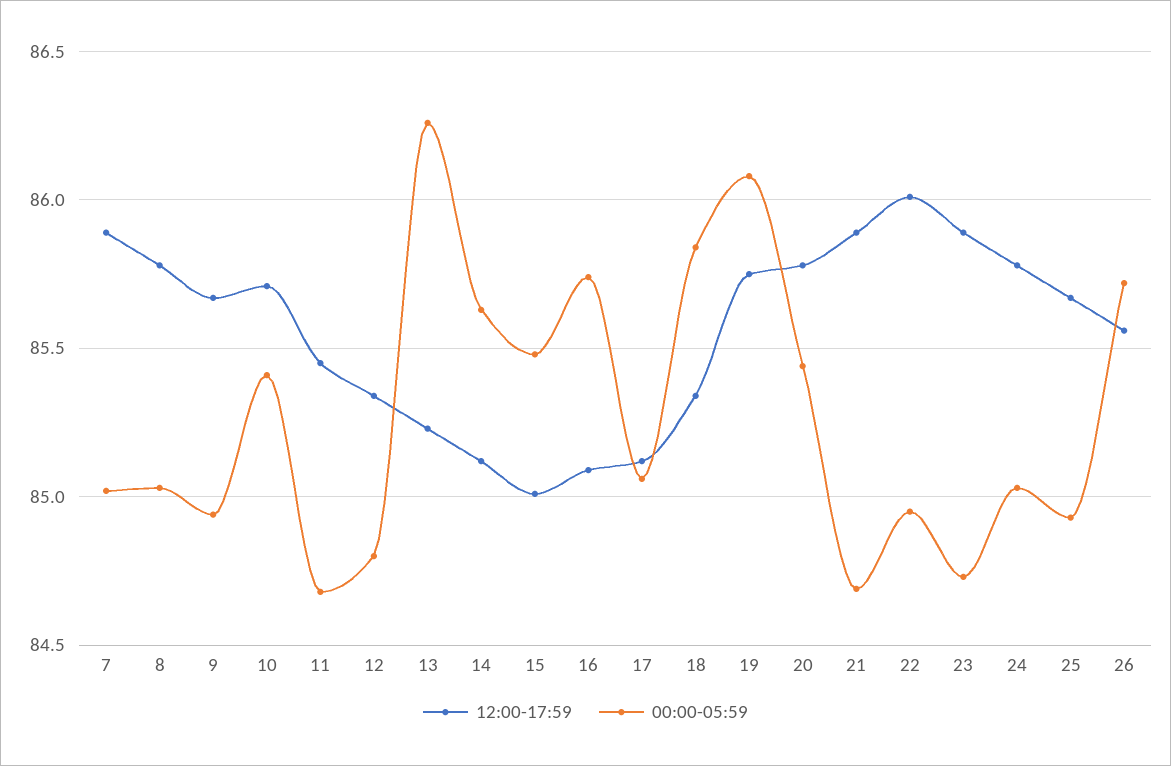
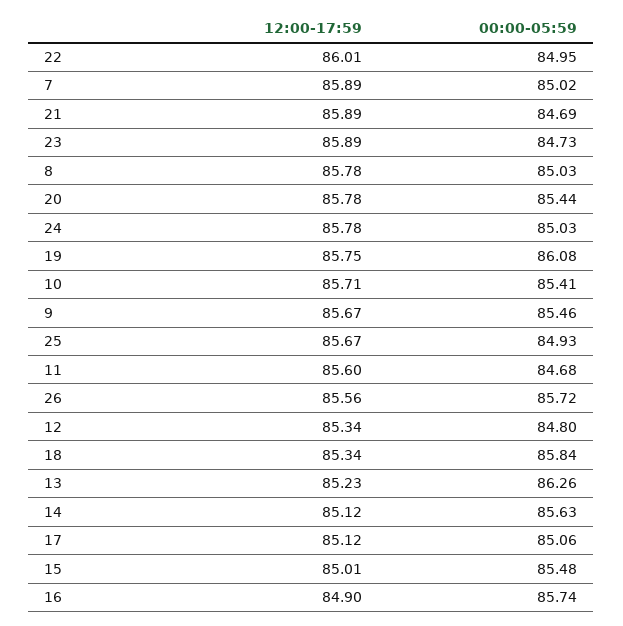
00:00-05:59, 9: 84.95 -> 85.46
12:00-17:59, 11: 85.45 -> 85.6
12:00-17:59, 16: 85.1 -> 84.9

